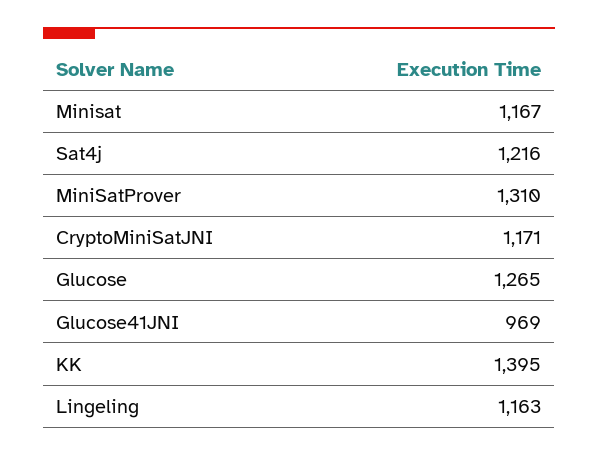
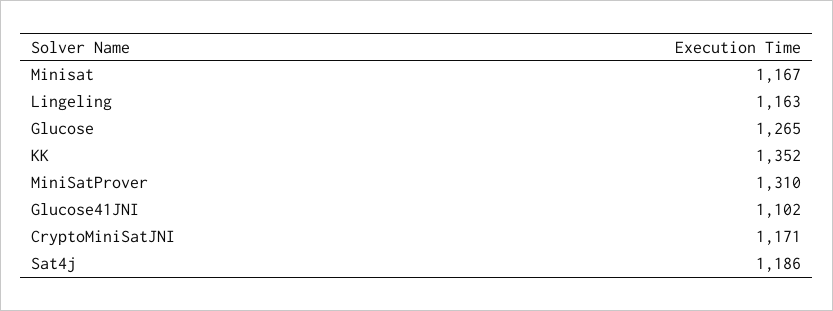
Sat4j: 1216 -> 1186
Glucose41JNI: 969 -> 1102
KK: 1395 -> 1352

